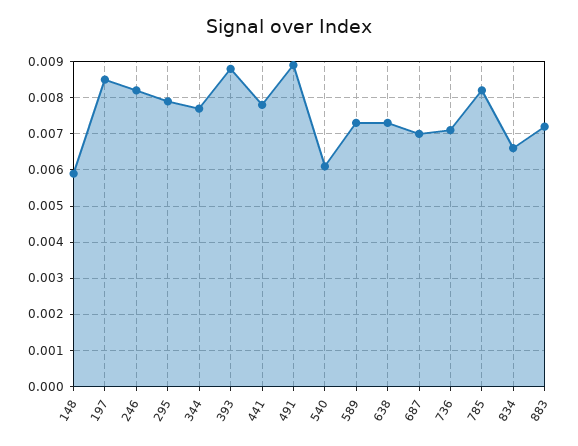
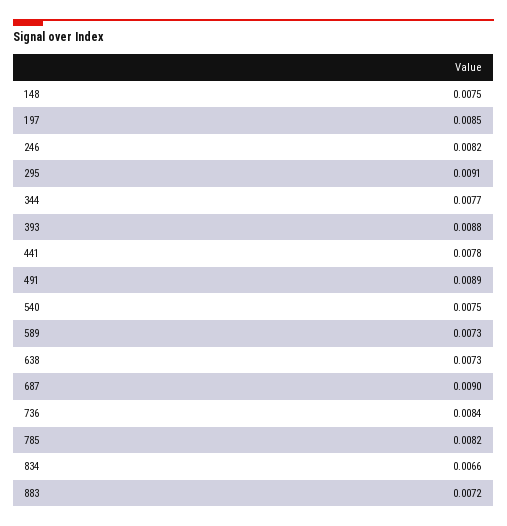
148: 0.006 -> 0.0075
295: 0.008 -> 0.0091
540: 0.006 -> 0.0075
687: 0.007 -> 0.009
736: 0.007 -> 0.0084

